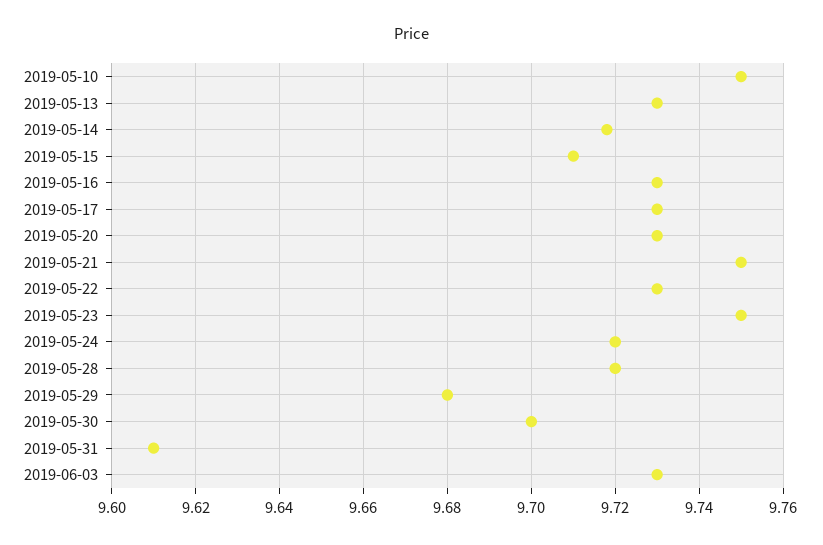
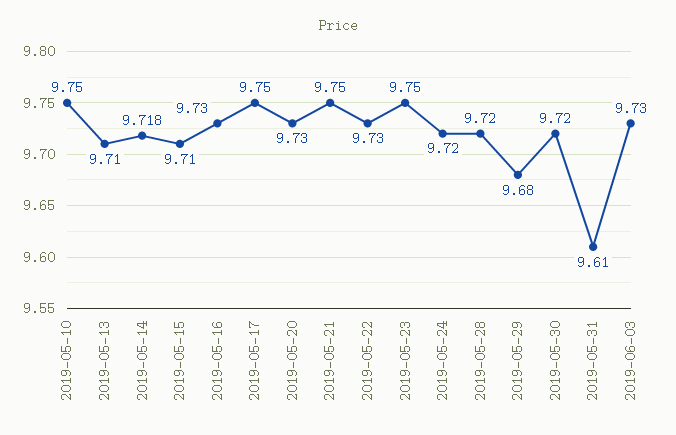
2019-05-13: 9.73 -> 9.71
2019-05-17: 9.73 -> 9.75
2019-05-30: 9.7 -> 9.72

